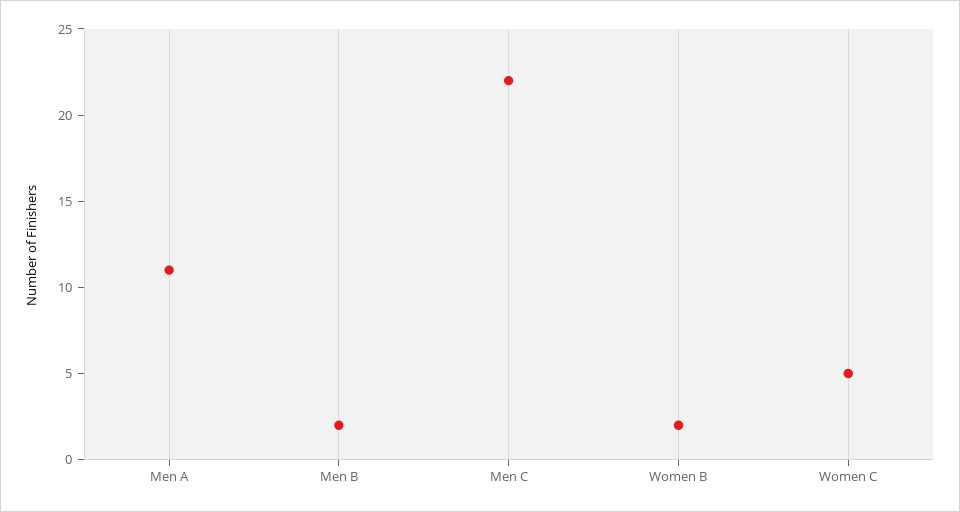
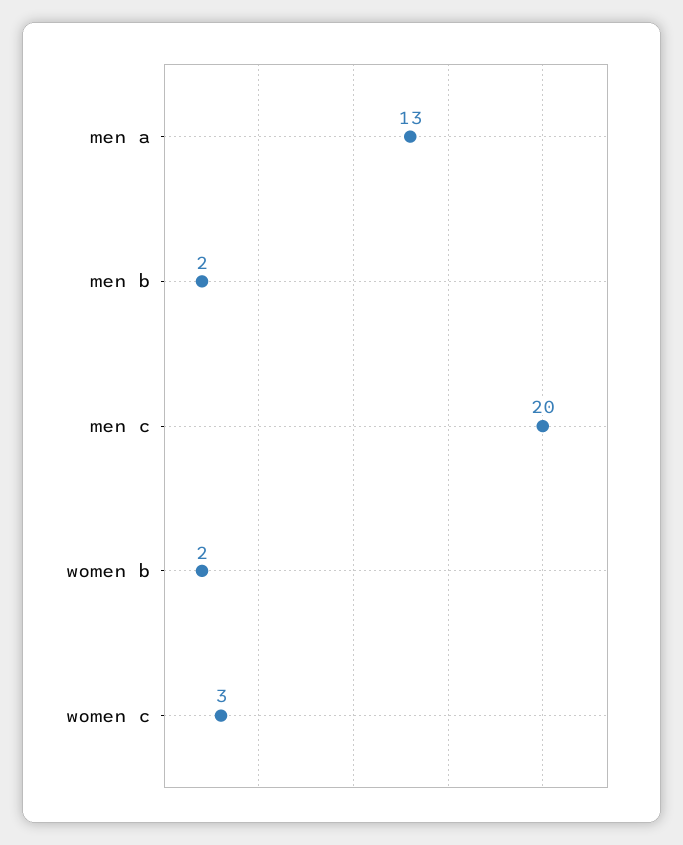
Men A: 11 -> 13
Men C: 22 -> 20
Women C: 5 -> 3

